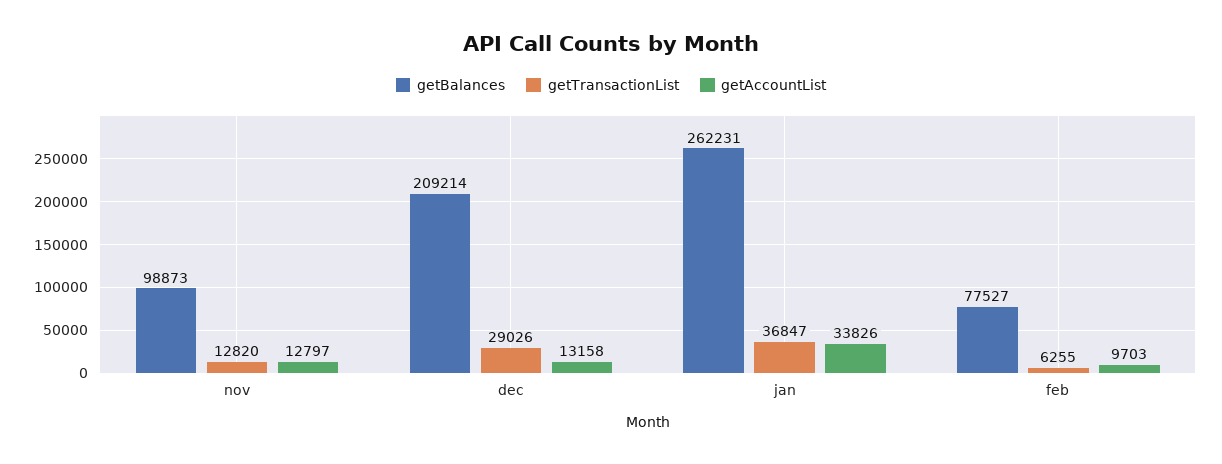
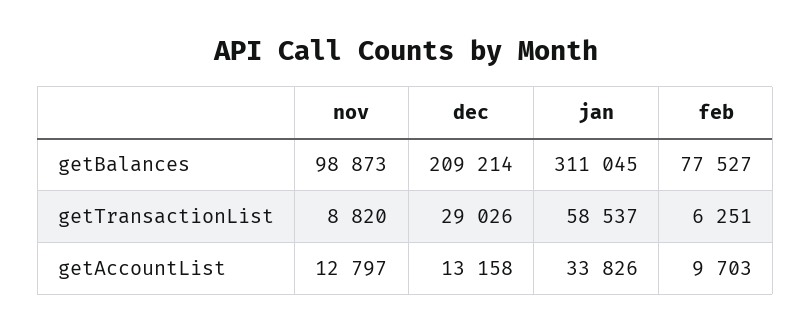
getTransactionList, nov: 12820 -> 8820
getBalances, jan: 262231 -> 311045
getTransactionList, jan: 36847 -> 58537
getTransactionList, feb: 6255 -> 6251

